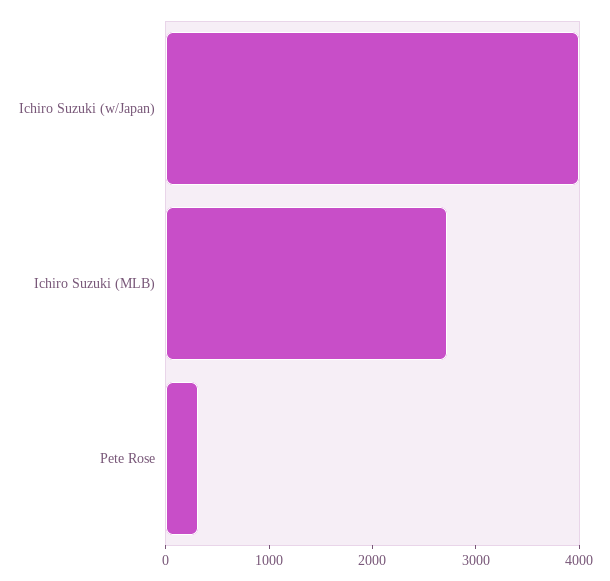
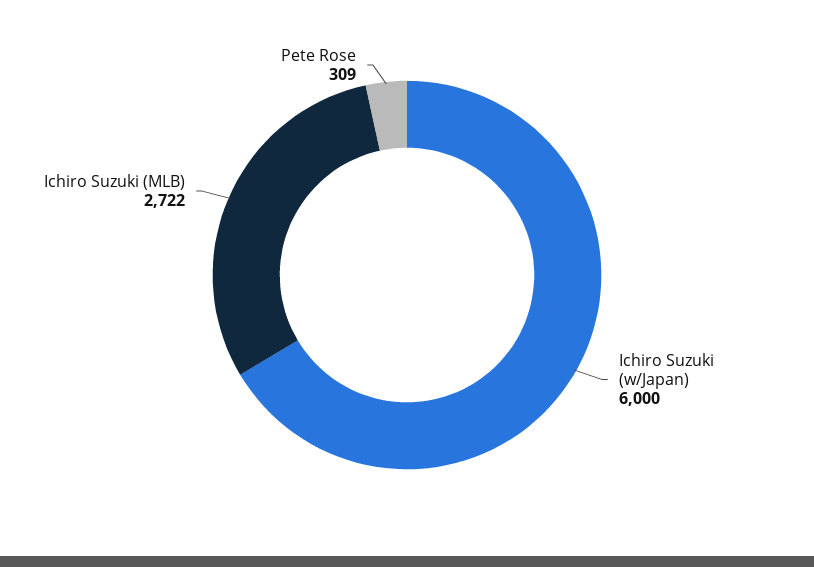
Ichiro Suzuki (w/Japan): 4000 -> 6000

